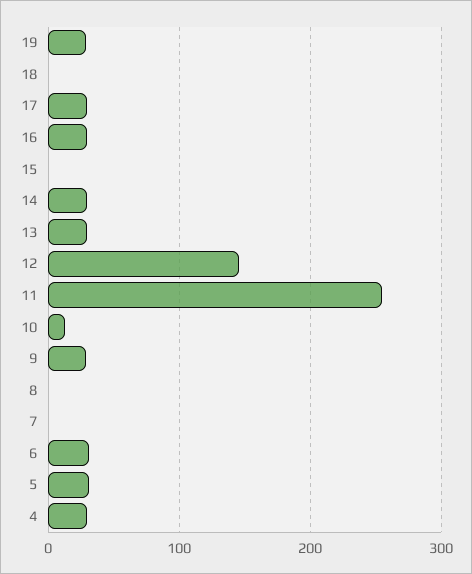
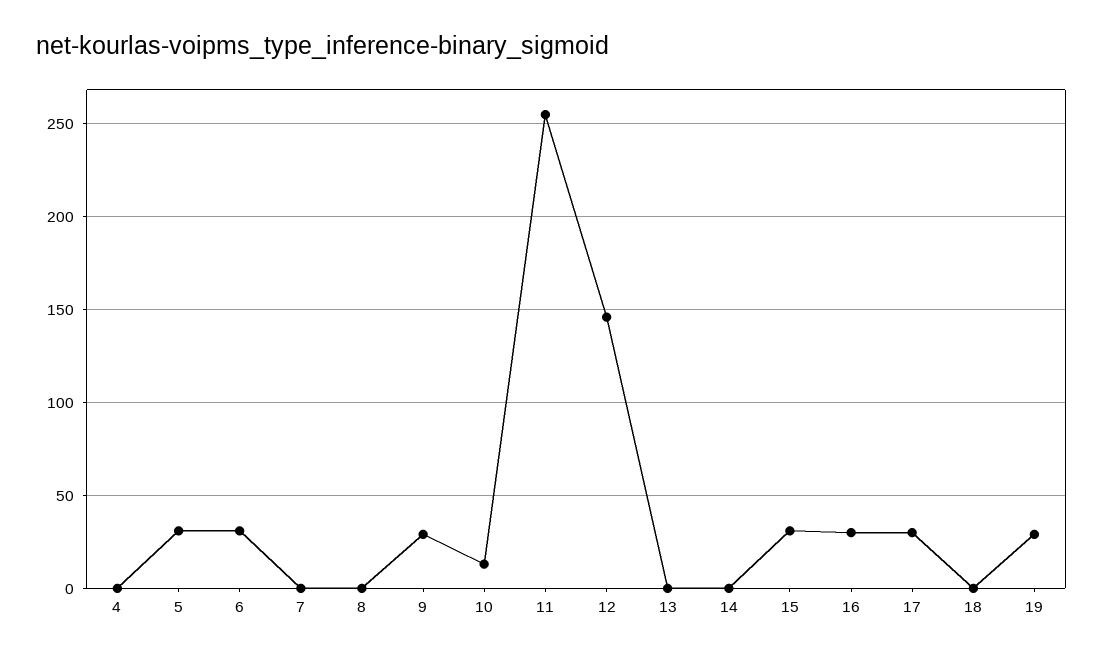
15: 0 -> 30
14: 30 -> 0
13: 30 -> 0
4: 30 -> 0

